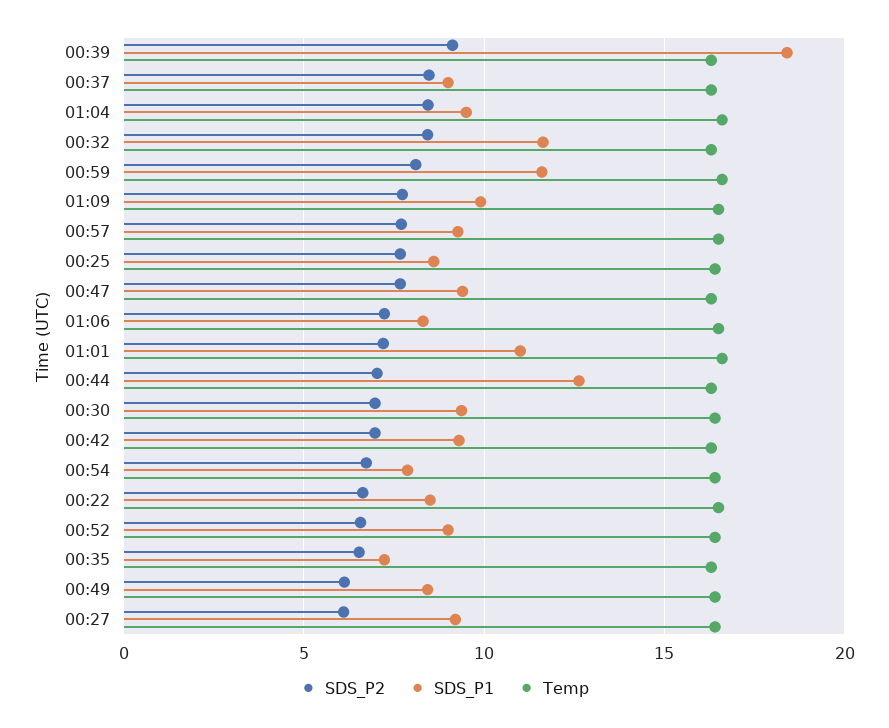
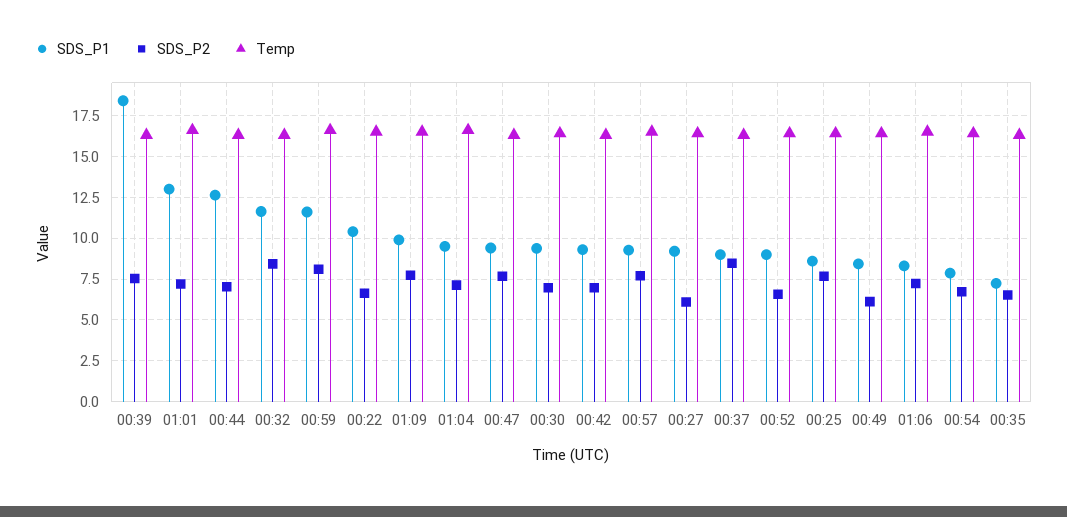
SDS_P2, 00:39: 9 -> 7.5
SDS_P2, 01:04: 8.5 -> 7
SDS_P1, 01:01: 11 -> 13
SDS_P1, 00:22: 8.5 -> 10.5

